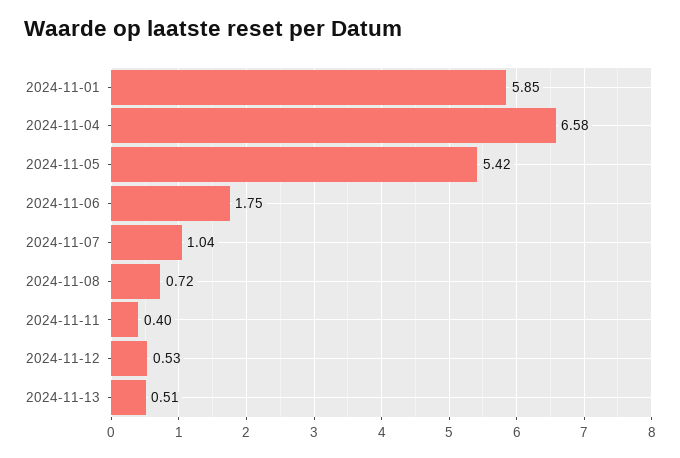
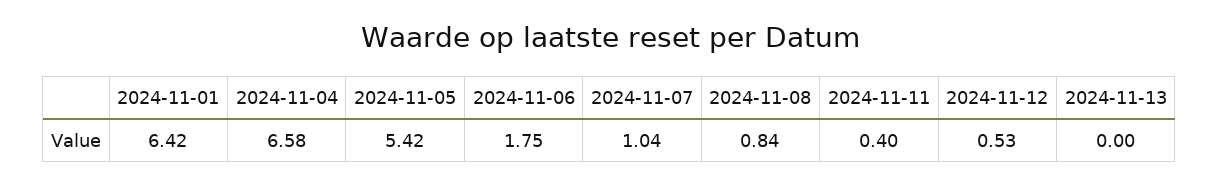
2024-11-01: 5.85 -> 6.42
2024-11-08: 0.72 -> 0.84
2024-11-13: 0.51 -> 0

